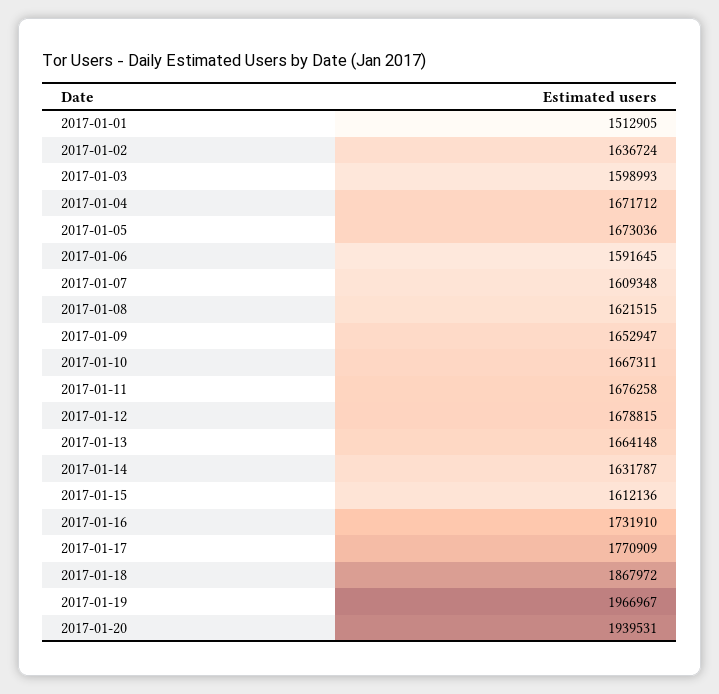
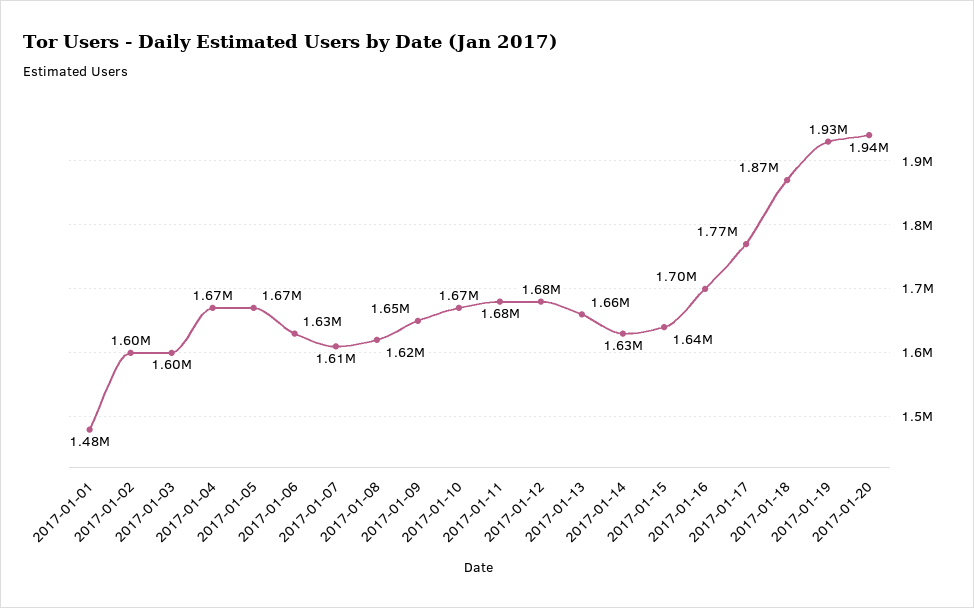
2017-01-01: 1512905 -> 1480000
2017-01-02: 1636724 -> 1600000
2017-01-06: 1591645 -> 1630000
2017-01-15: 1612136 -> 1640000
2017-01-16: 1731910 -> 1700000
2017-01-19: 1966967 -> 1930000

